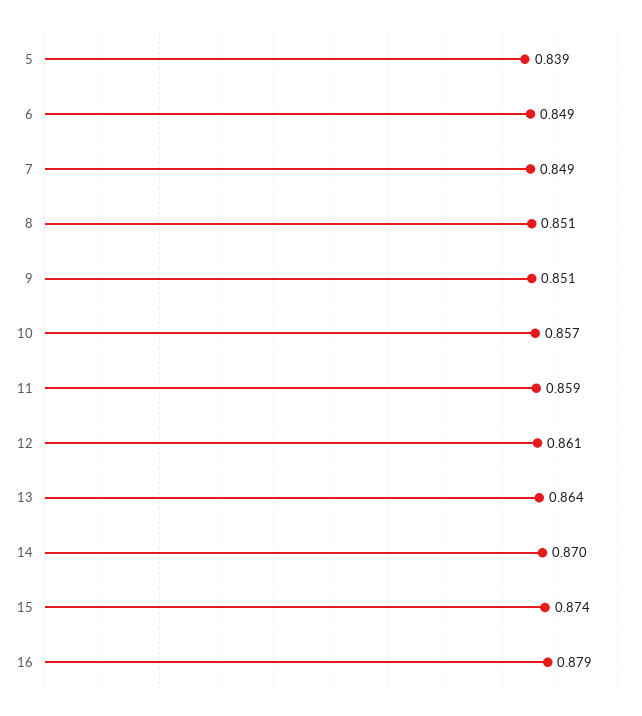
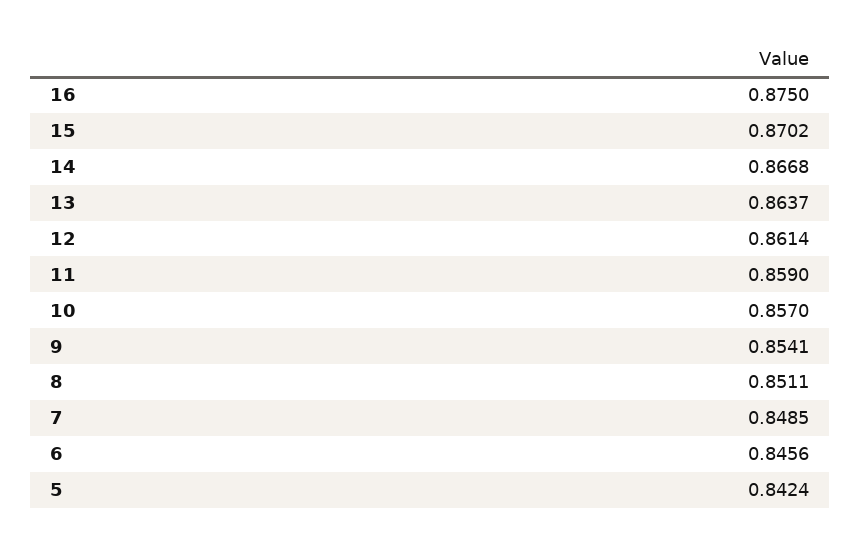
5: 0.839 -> 0.8424
6: 0.849 -> 0.8456
9: 0.851 -> 0.8541
14: 0.87 -> 0.8668
15: 0.874 -> 0.8702
16: 0.879 -> 0.875

